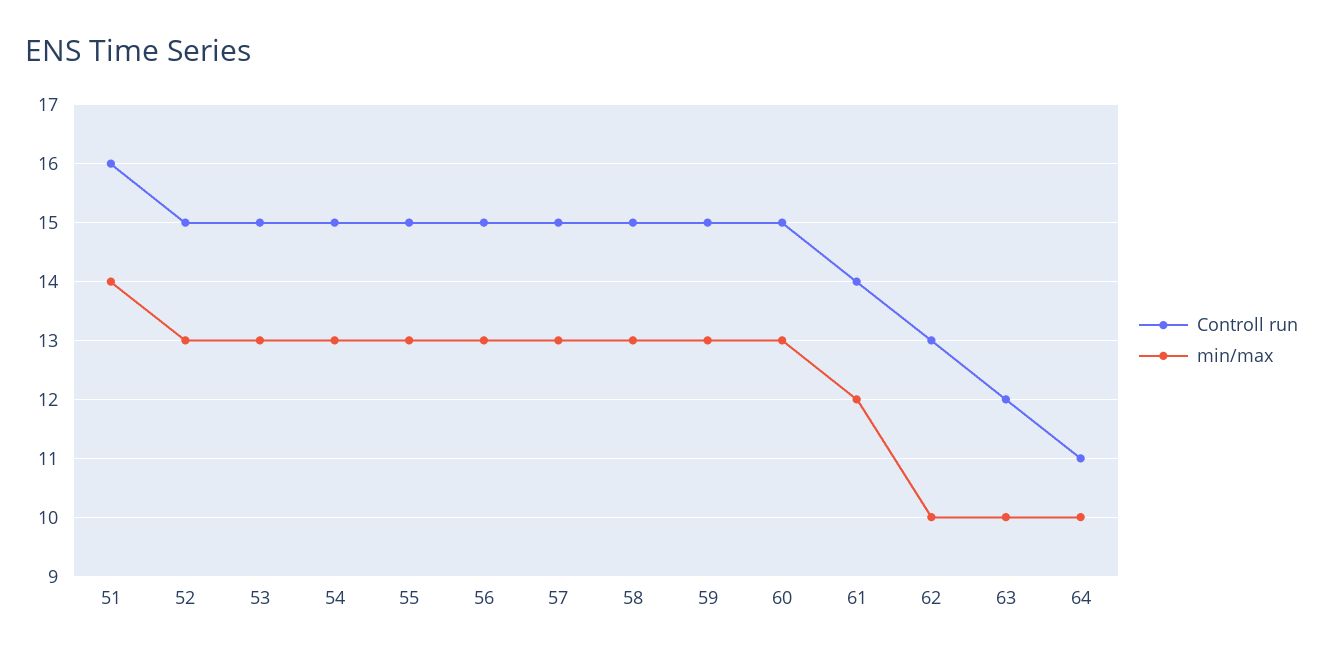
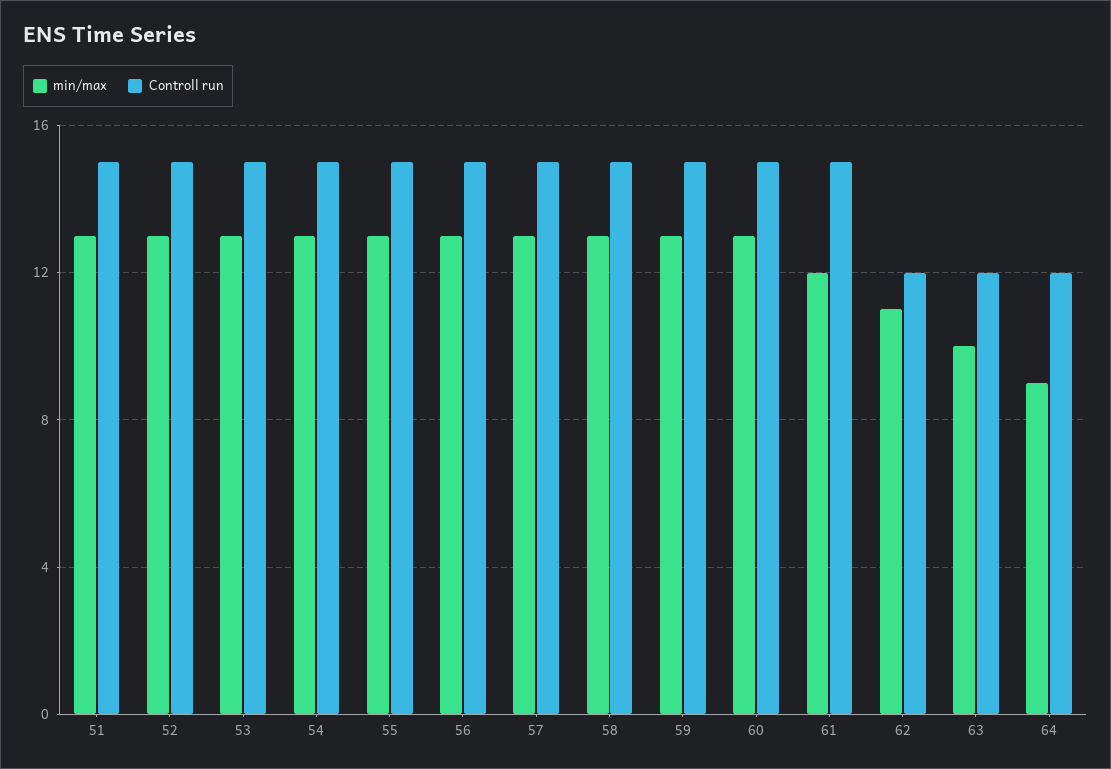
Controll run, 51: 16 -> 15
min/max, 51: 14 -> 13
Controll run, 61: 14 -> 15
Controll run, 62: 13 -> 12
min/max, 62: 10 -> 11
Controll run, 64: 11 -> 12
min/max, 64: 10 -> 9

